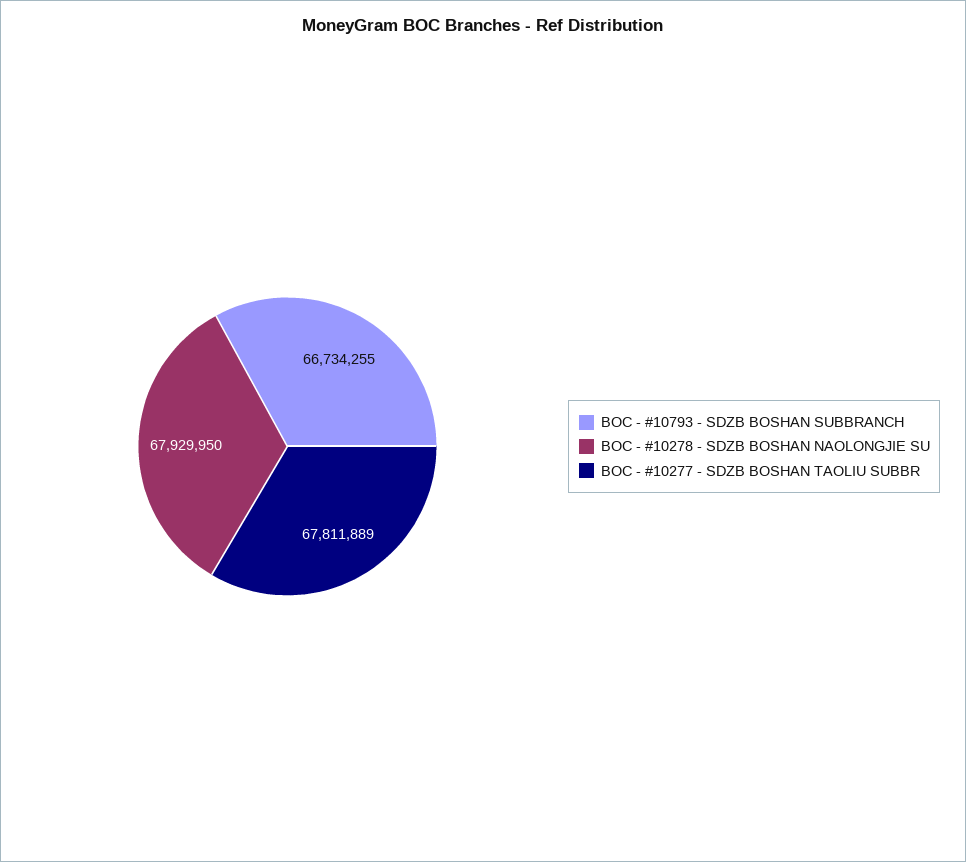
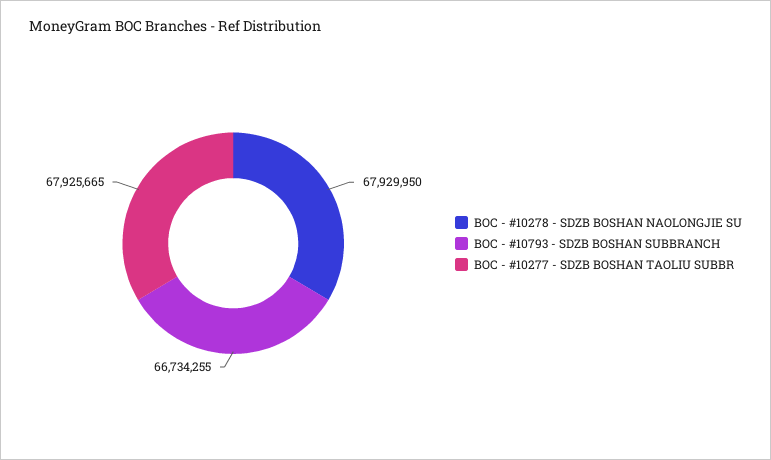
BOC - #10277 - SDZB BOSHAN TAOLIU SUBBR: 67811889 -> 67925665

